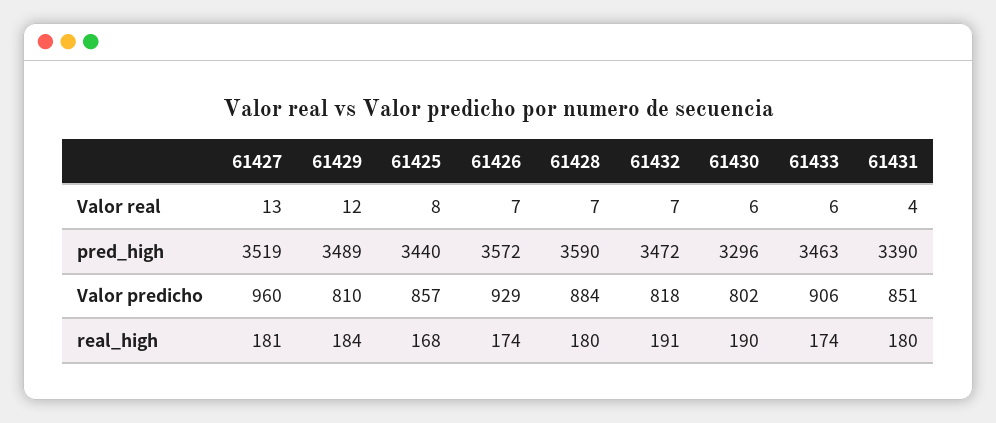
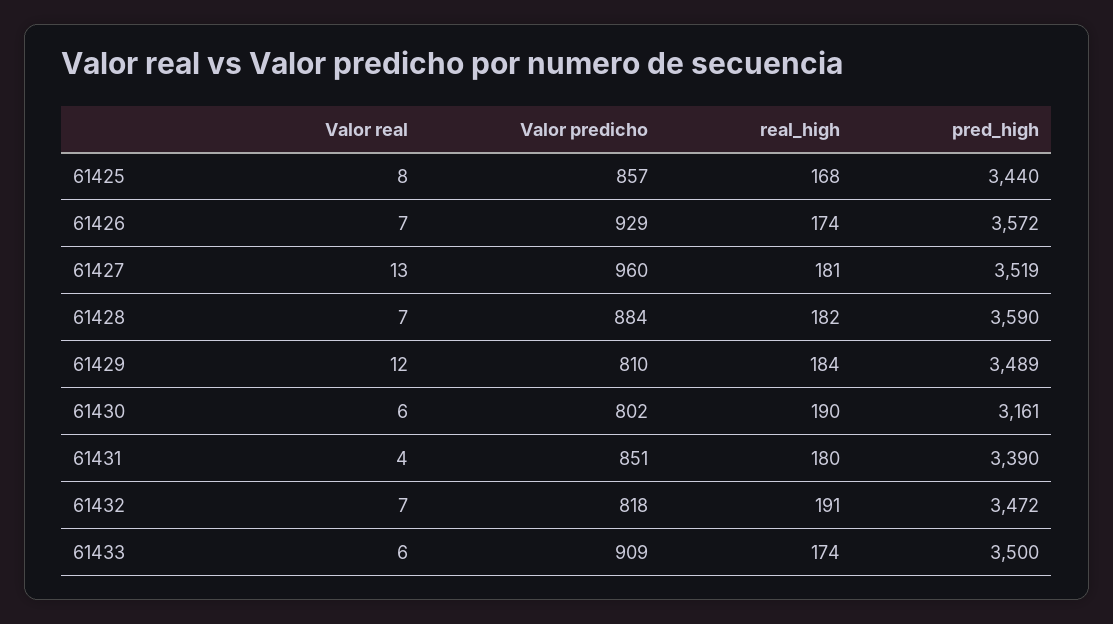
61430, pred_high: 3296 -> 3161
61433, pred_high: 3463 -> 3500
61433, Valor predicho: 906 -> 909
61428, real_high: 180 -> 182

